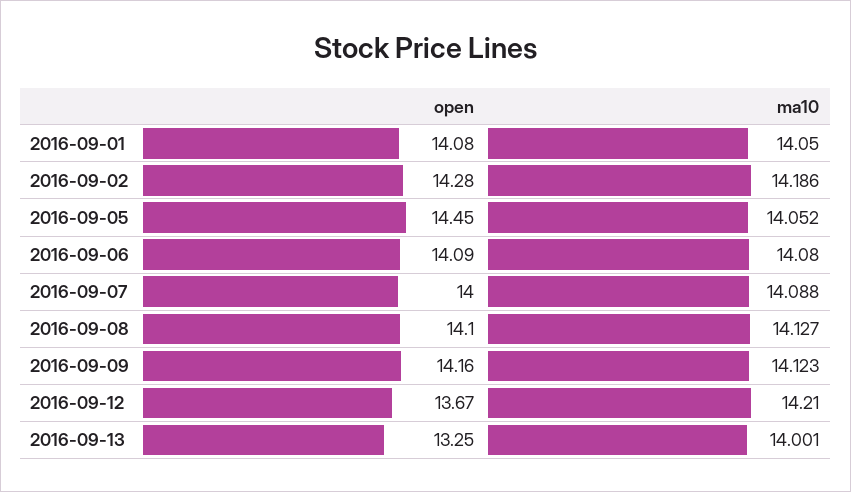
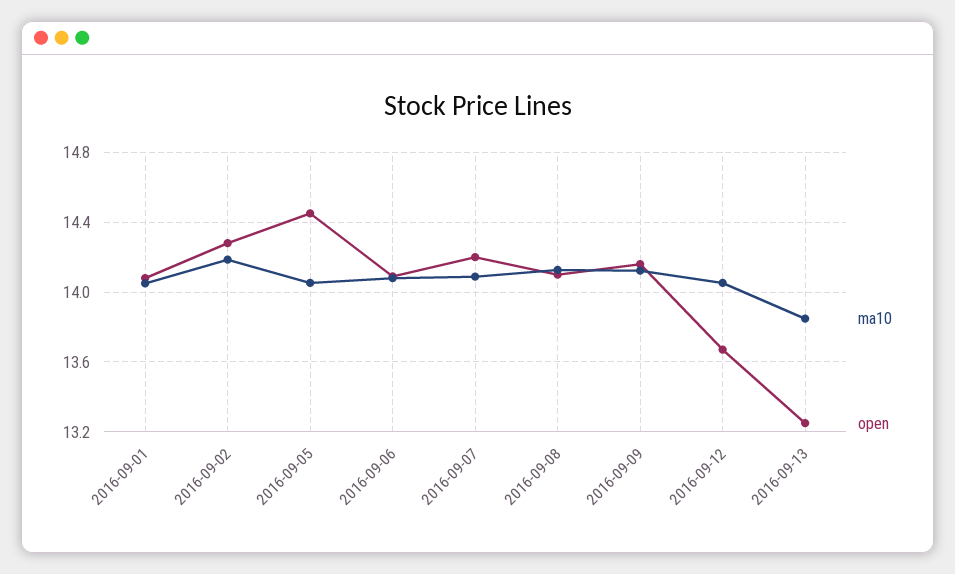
open, 2016-09-07: 14 -> 14.2
ma10, 2016-09-12: 14.21 -> 14.05
ma10, 2016-09-13: 14.001 -> 13.85

